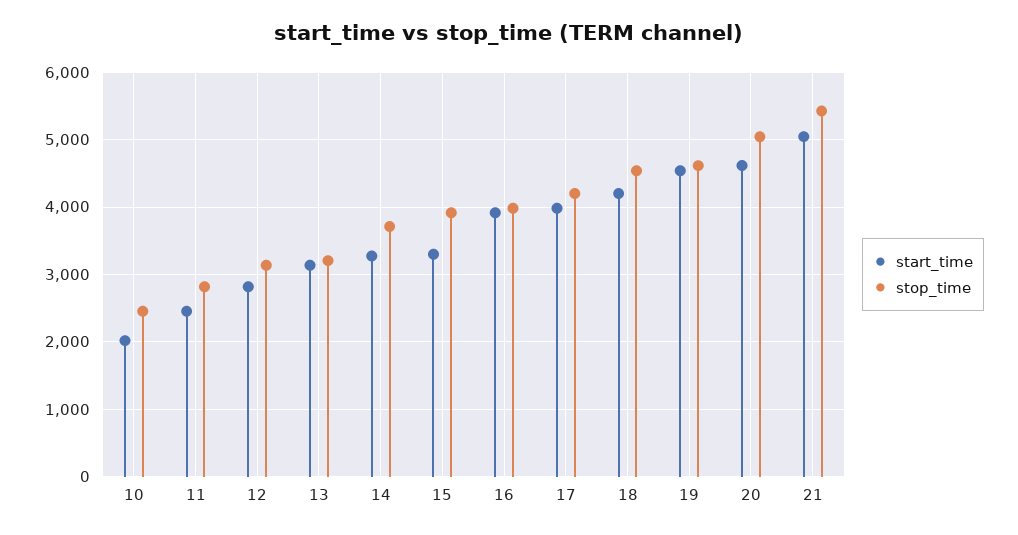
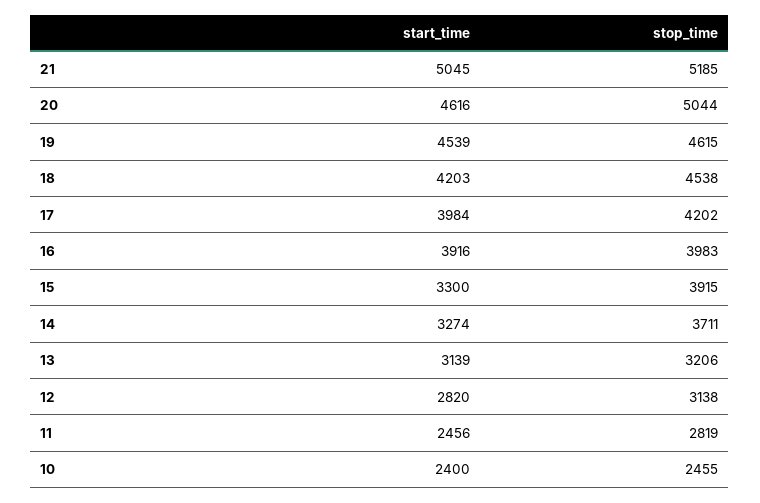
start_time, 10: 2000 -> 2400
stop_time, 21: 5400 -> 5185

